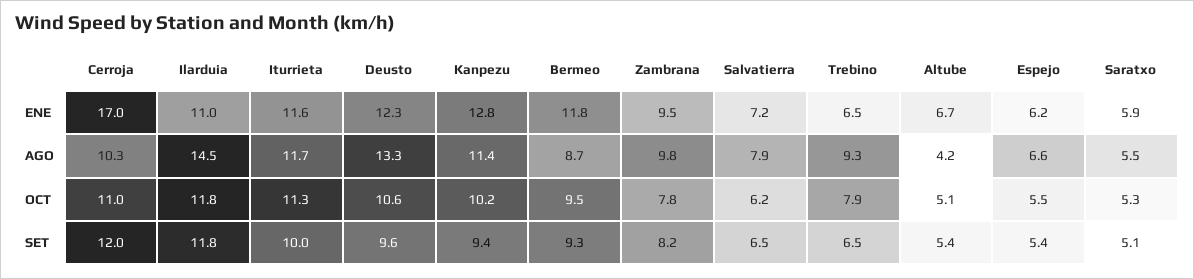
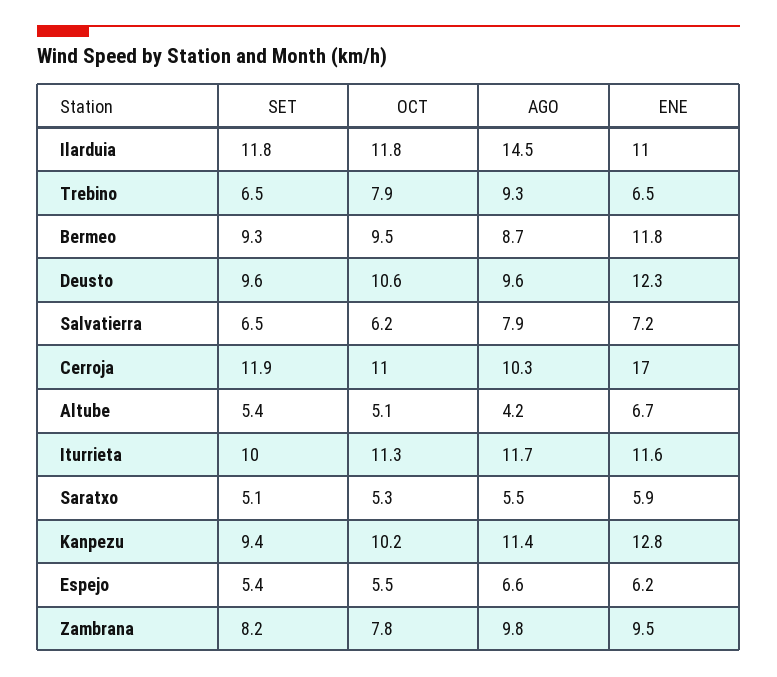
Deusto, AGO: 13.3 -> 9.6
Cerroja, SET: 12 -> 11.9

